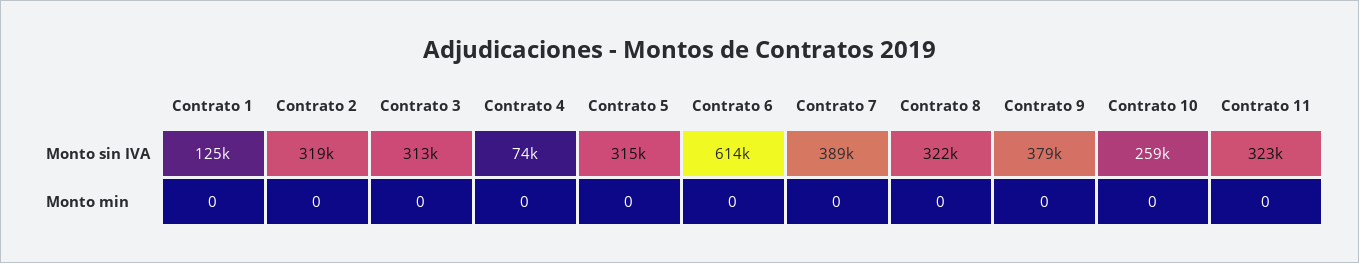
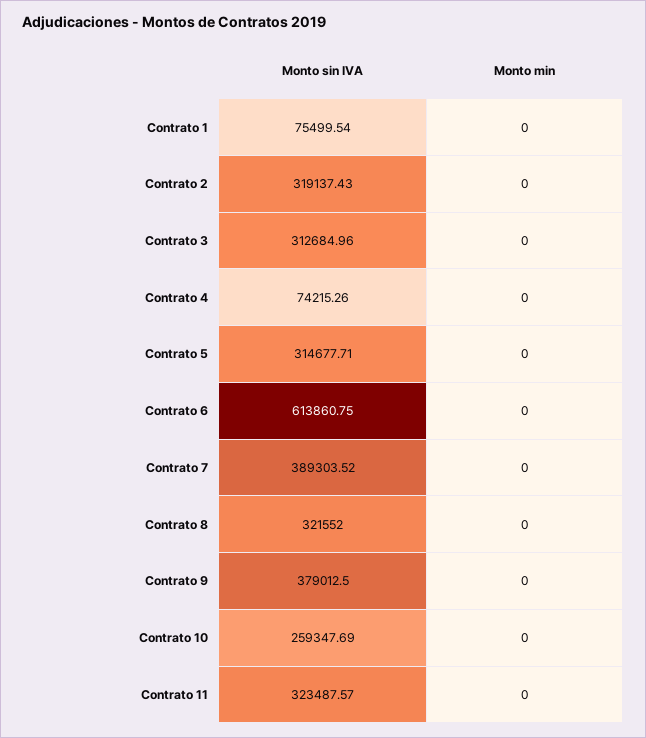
Contrato 1, Monto sin IVA: 125000 -> 75499.54

